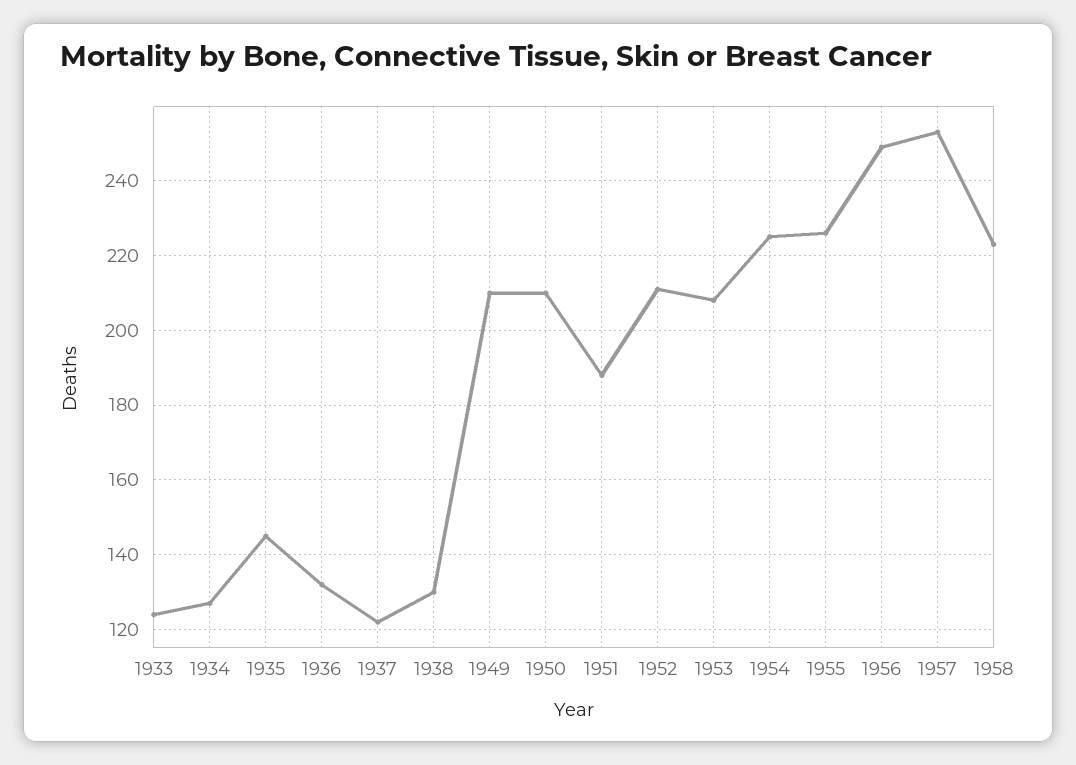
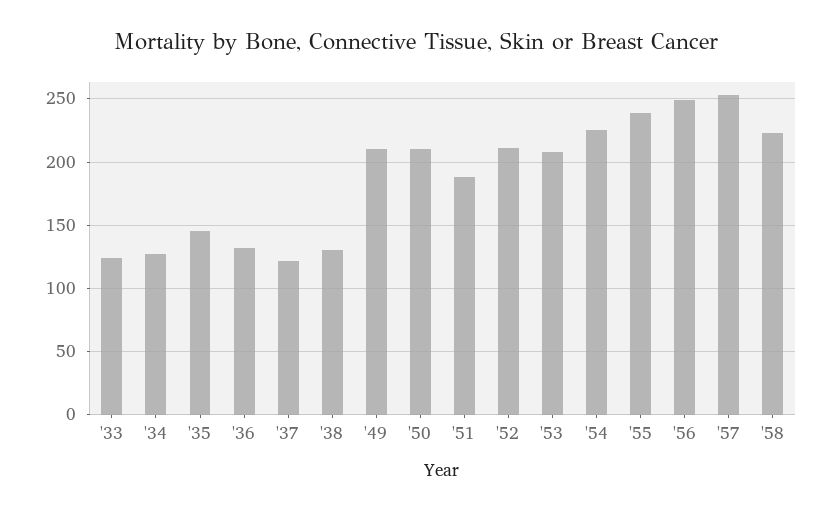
1955: 225 -> 240

